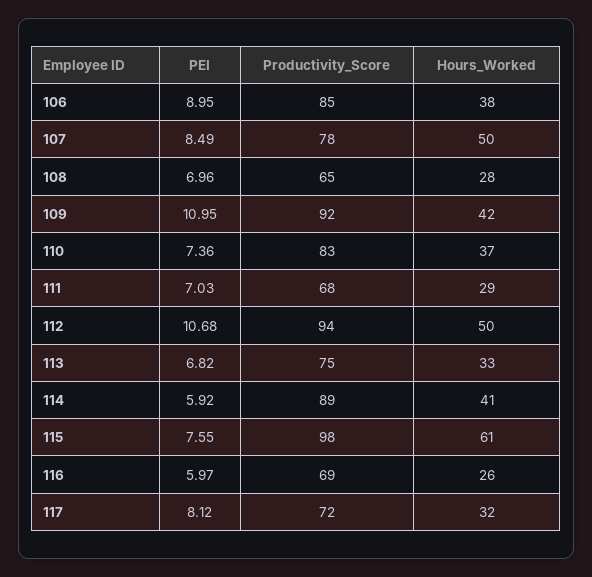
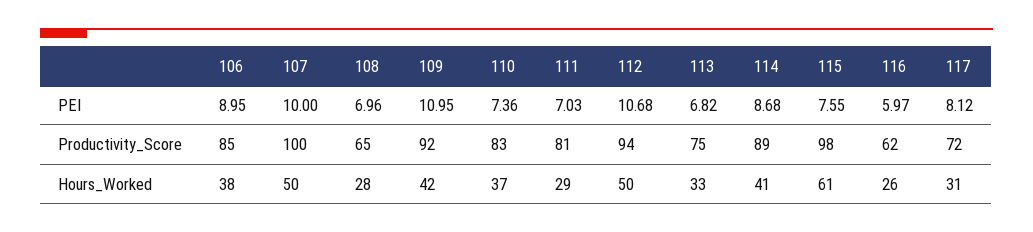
PEI, 107: 8.49 -> 10
Productivity_Score, 107: 78 -> 100
Productivity_Score, 111: 68 -> 81
PEI, 114: 5.92 -> 8.68
Productivity_Score, 116: 69 -> 62
Hours_Worked, 117: 32 -> 31

